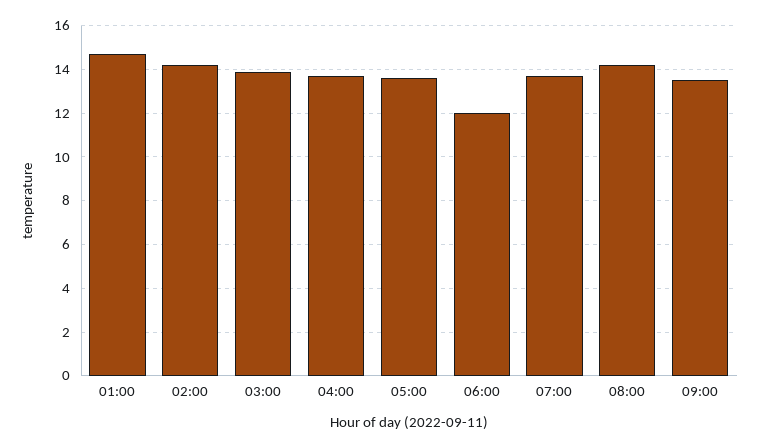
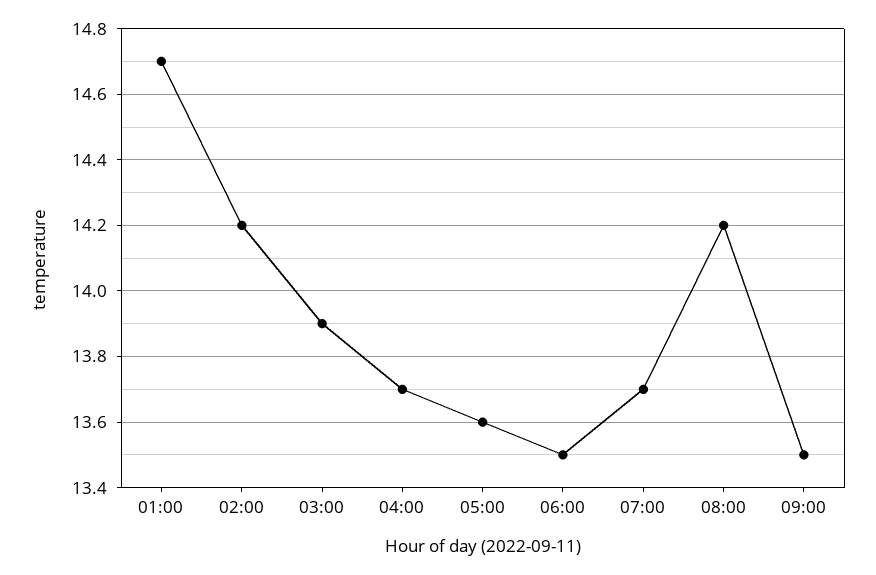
06:00: 12 -> 13.5

